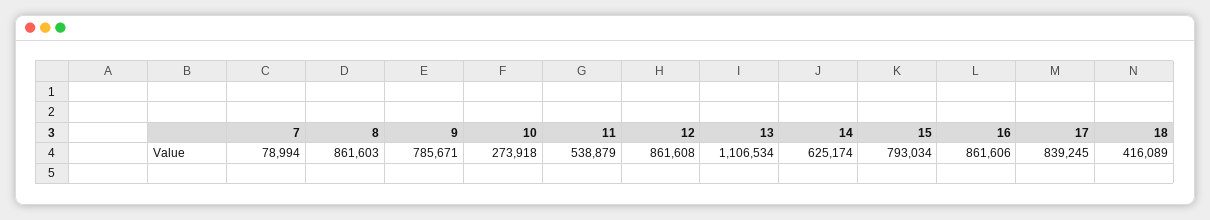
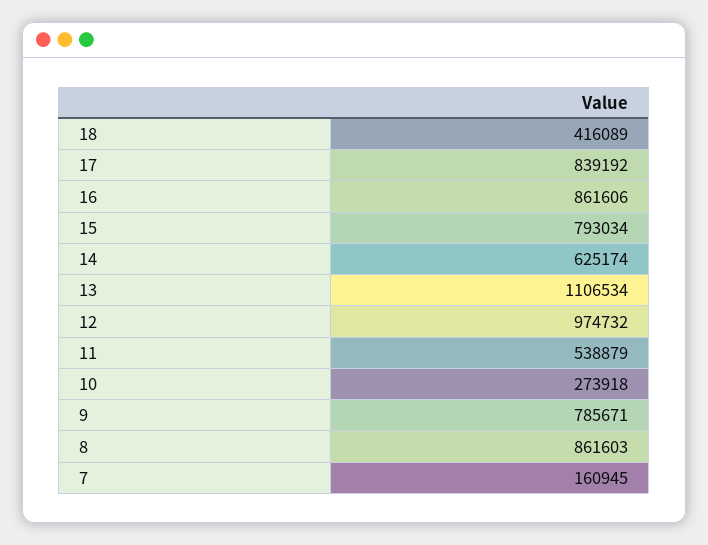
7: 78994 -> 160945
12: 861608 -> 974732
17: 839245 -> 839192

